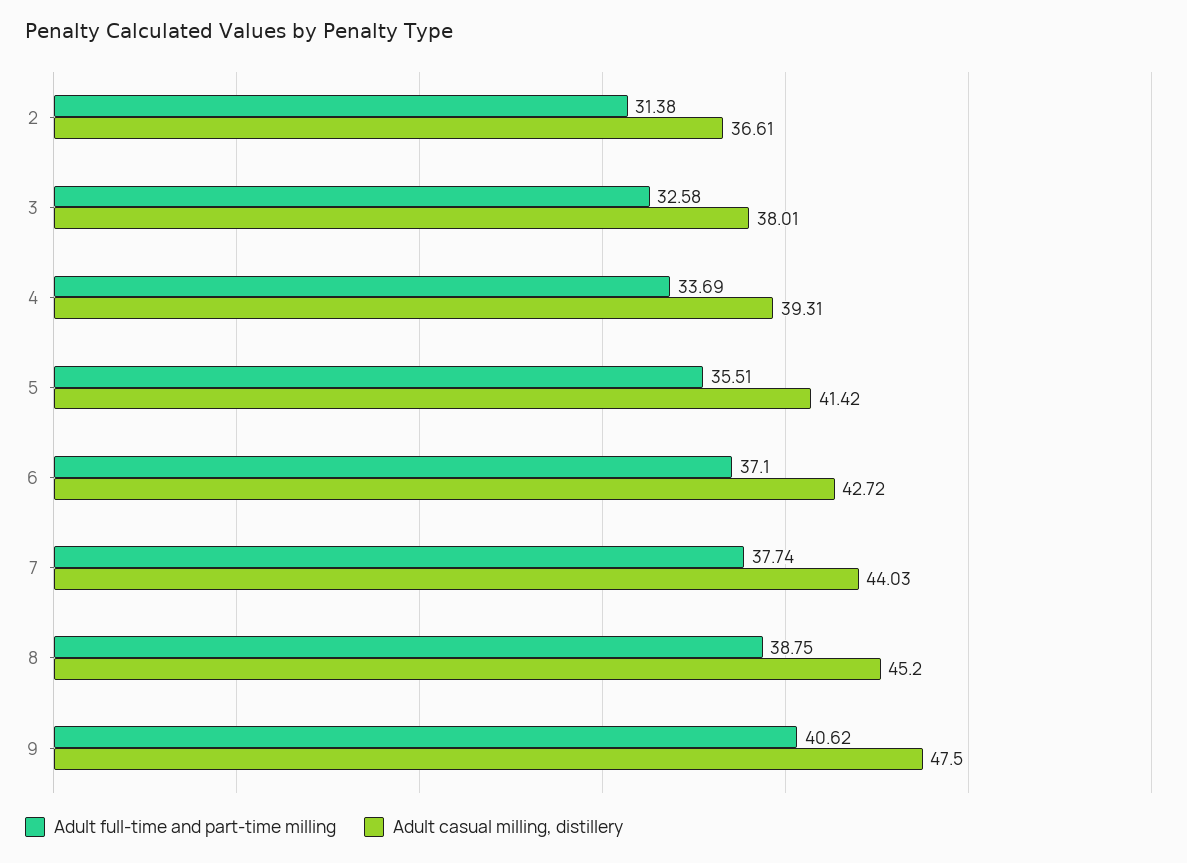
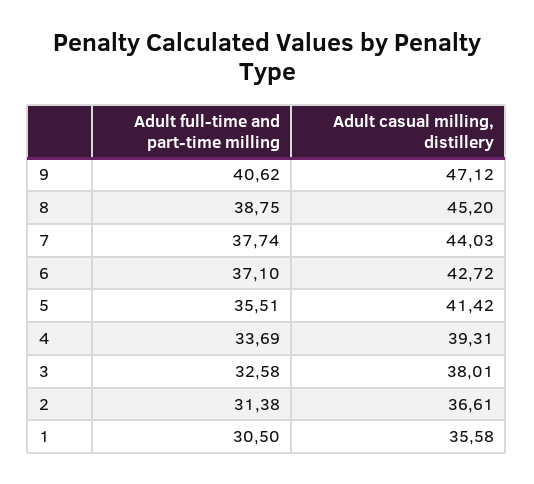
Adult casual milling, distillery, 9: 47.5 -> 47.12
Adult full-time and part-time milling, 1: none -> 30.5
Adult casual milling, distillery, 1: none -> 35.58

